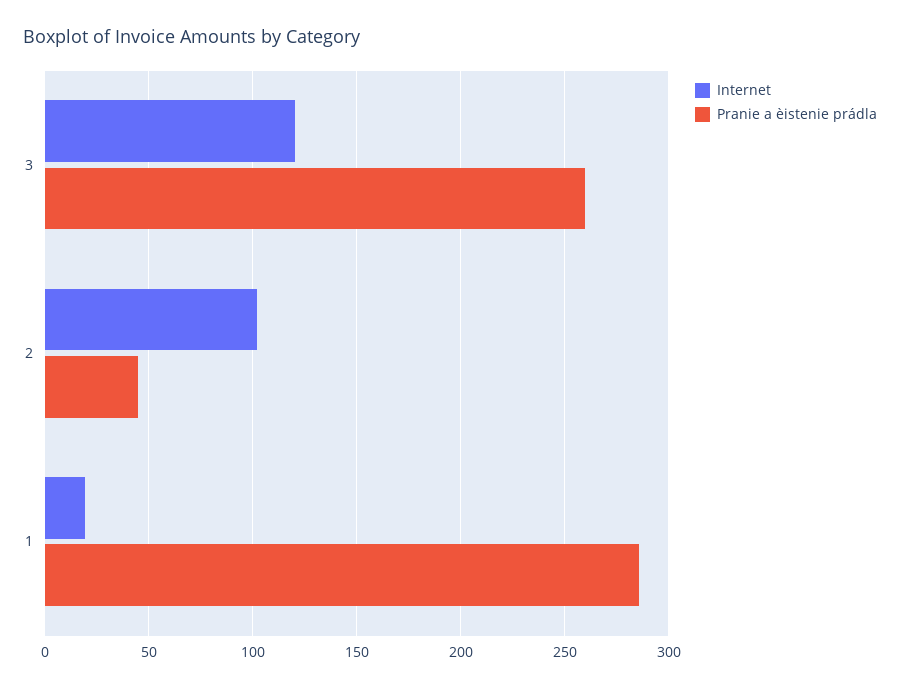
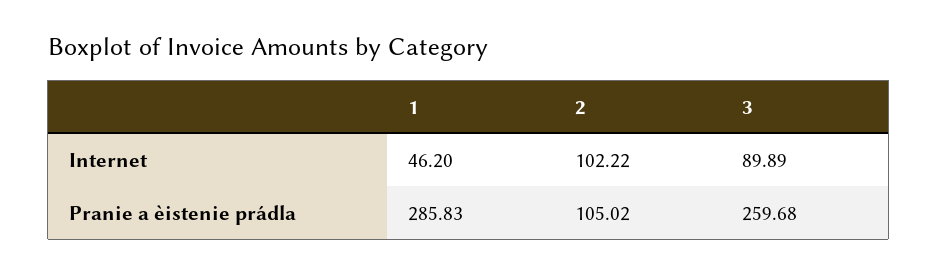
Internet, 3: 120 -> 89.89
Pranie a èistenie prádla, 2: 45 -> 105.02
Internet, 1: 20 -> 46.2

